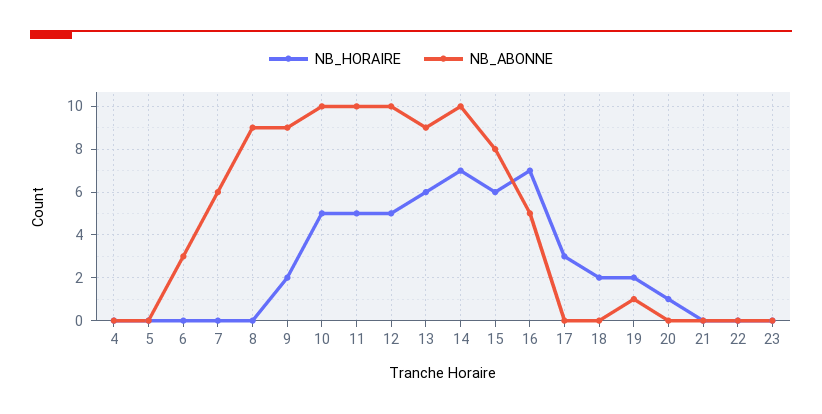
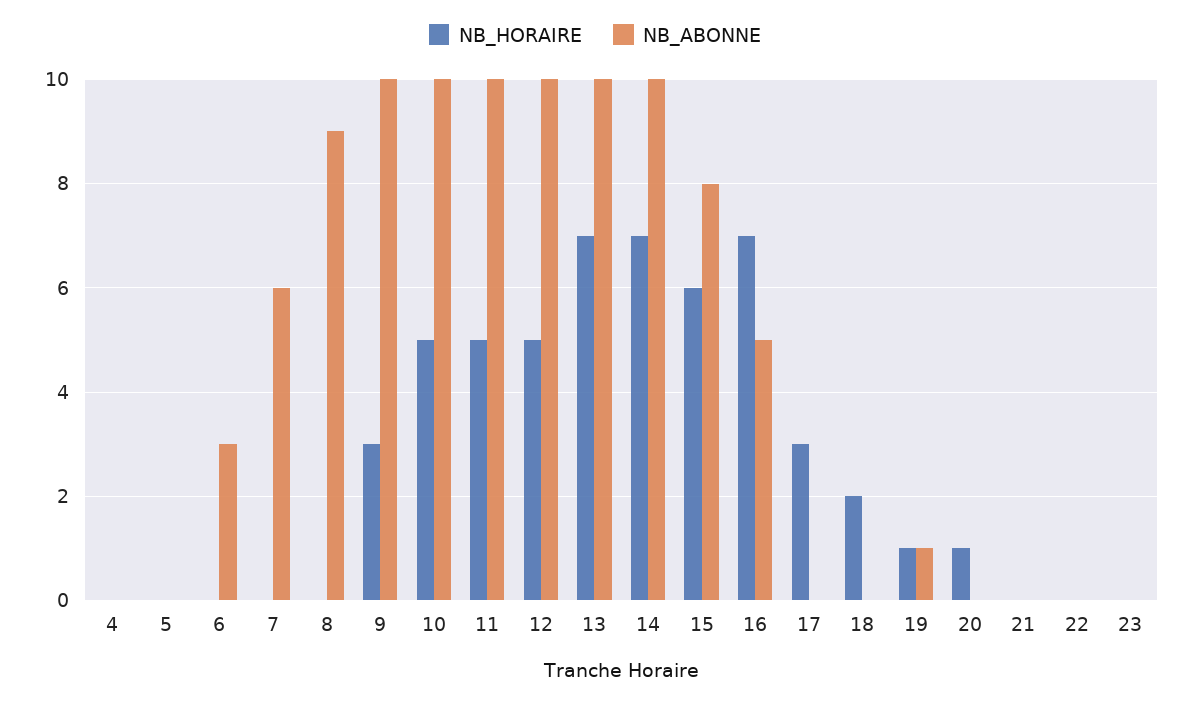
NB_HORAIRE, 9: 2 -> 3
NB_ABONNE, 9: 9 -> 10
NB_HORAIRE, 13: 6 -> 7
NB_ABONNE, 13: 9 -> 10
NB_HORAIRE, 19: 2 -> 1

